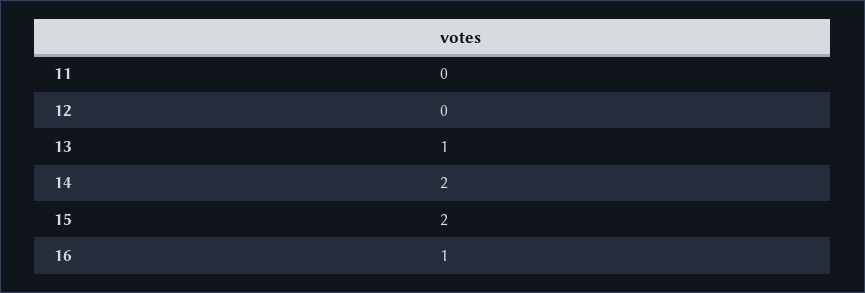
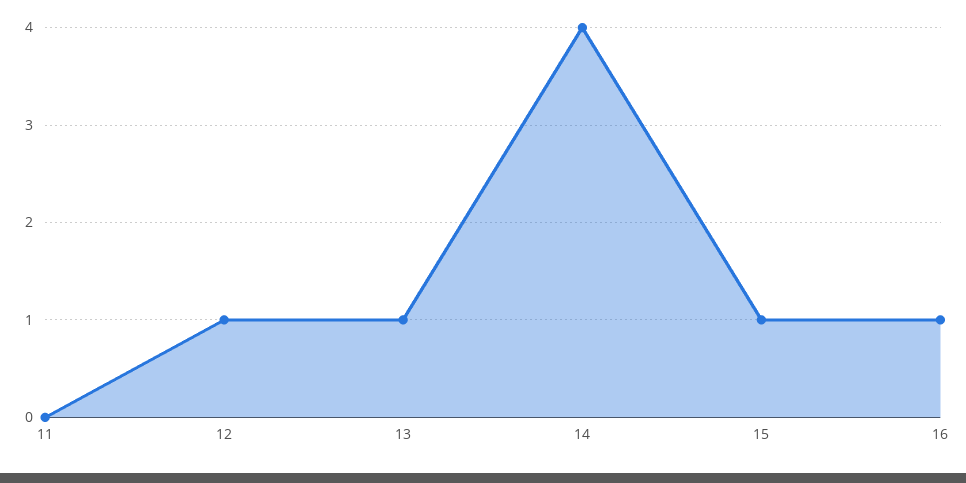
12: 0 -> 1
14: 2 -> 4
15: 2 -> 1

